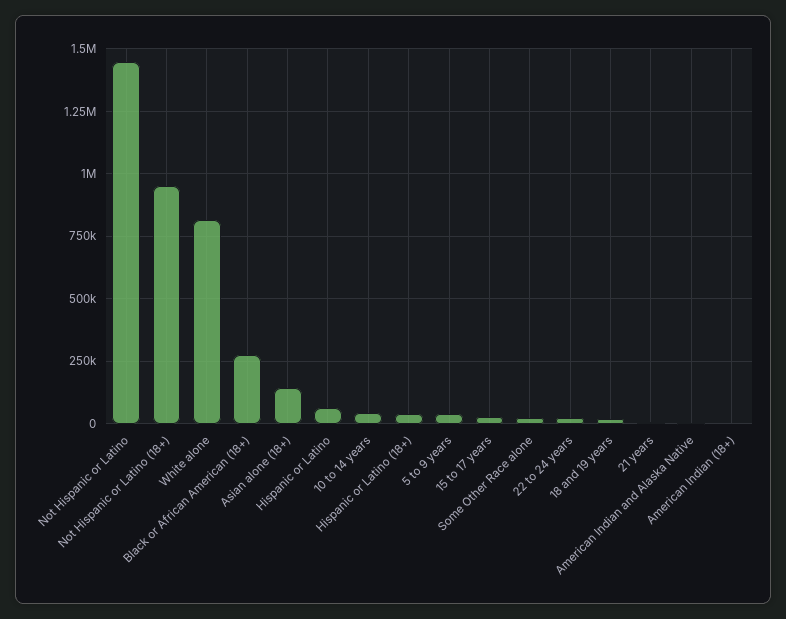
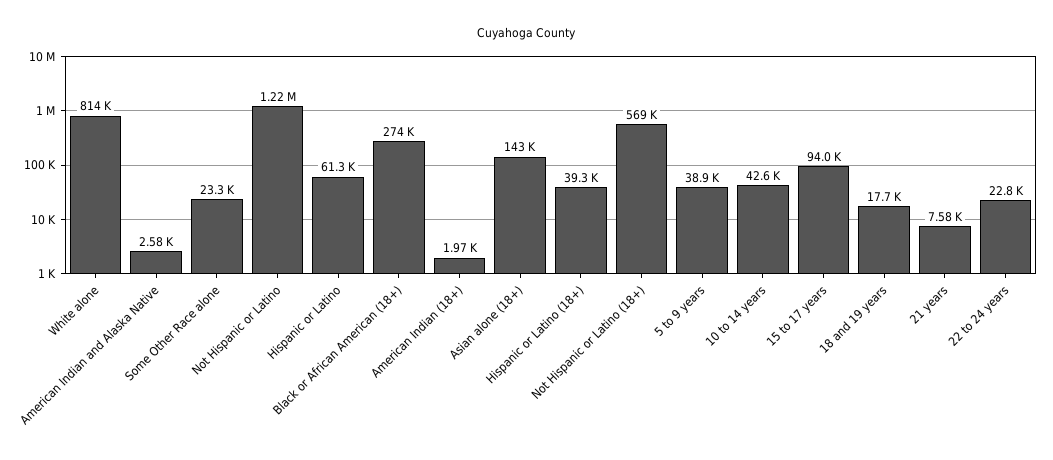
Not Hispanic or Latino: 1450000 -> 1220000
Not Hispanic or Latino (18+): 950000 -> 569000
15 to 17 years: 25000 -> 94000

